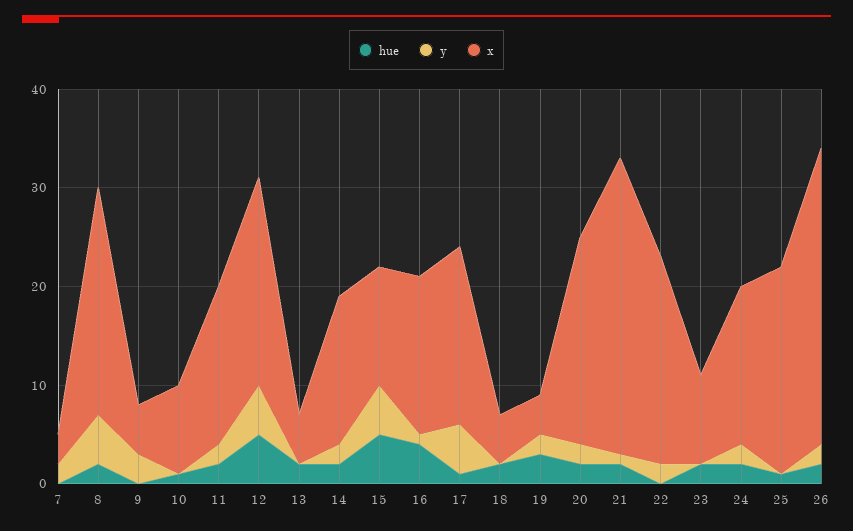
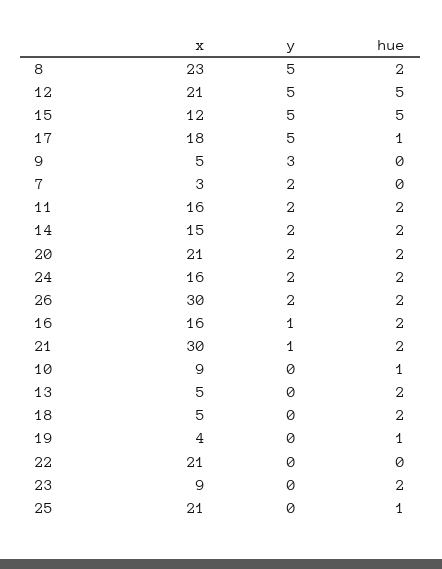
hue, 16: 4 -> 2
hue, 19: 3 -> 1
y, 19: 2 -> 0
y, 22: 2 -> 0

